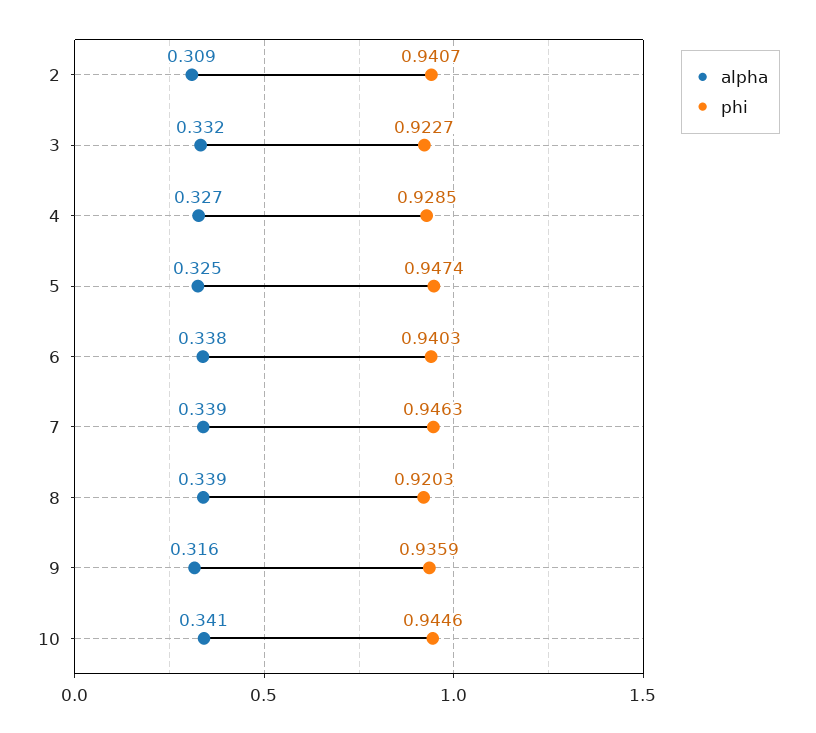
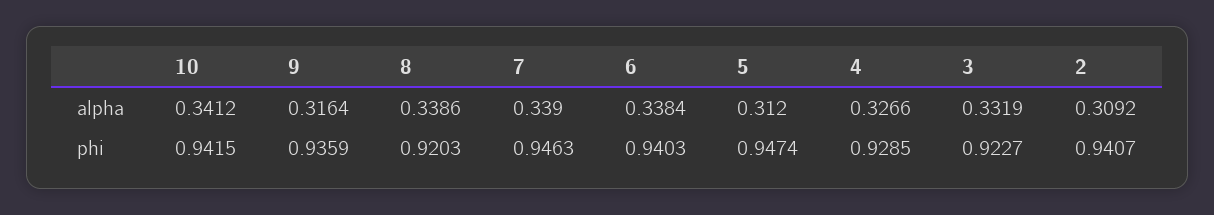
alpha, 5: 0.325 -> 0.312
phi, 10: 0.9446 -> 0.9415

